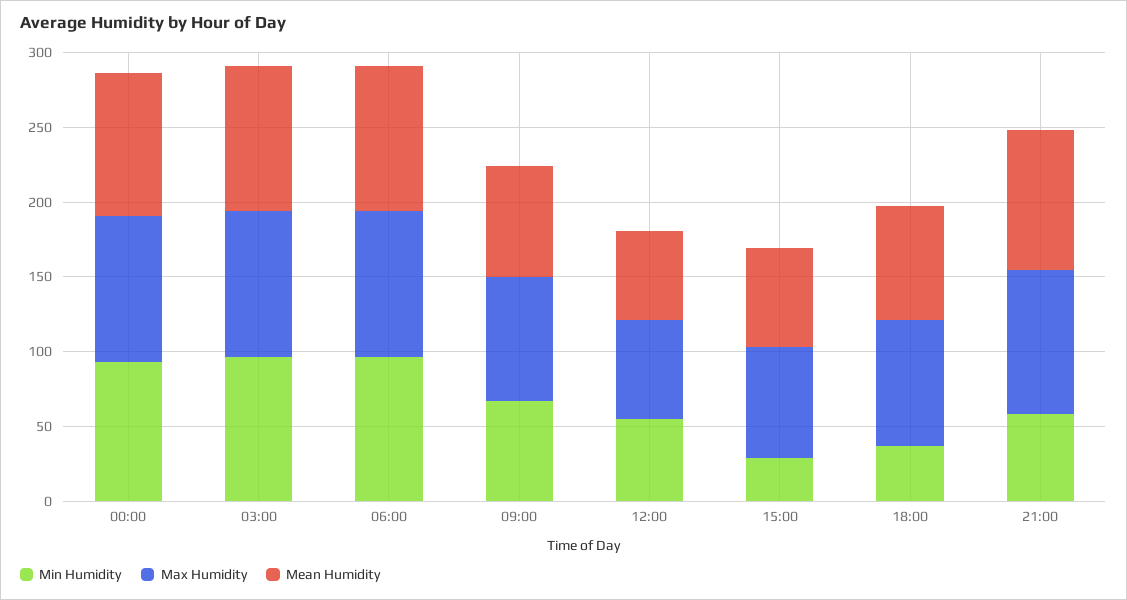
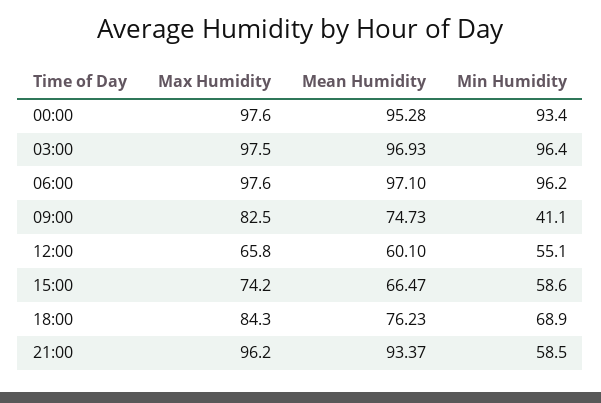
Min Humidity, 09:00: 70 -> 41.1
Min Humidity, 15:00: 30 -> 58.6
Min Humidity, 18:00: 40 -> 68.9

